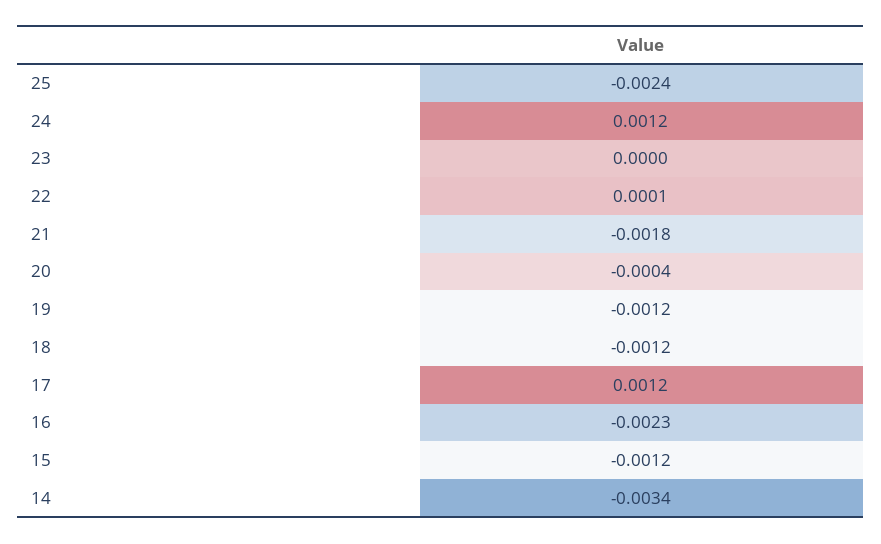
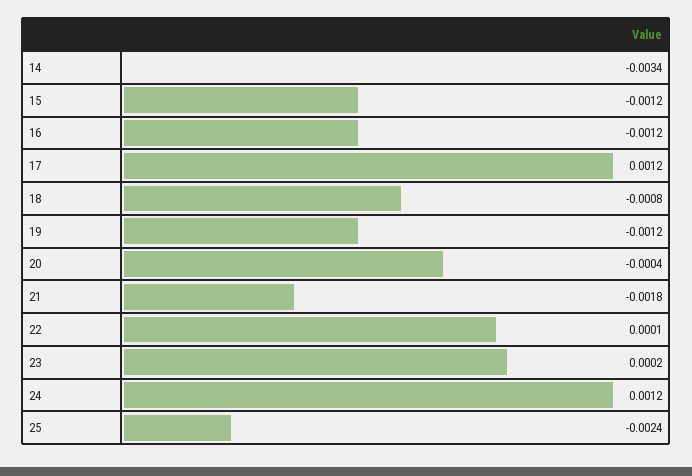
23: 0 -> 0.0002
18: -0.0012 -> -0.0008
16: -0.0023 -> -0.0012

